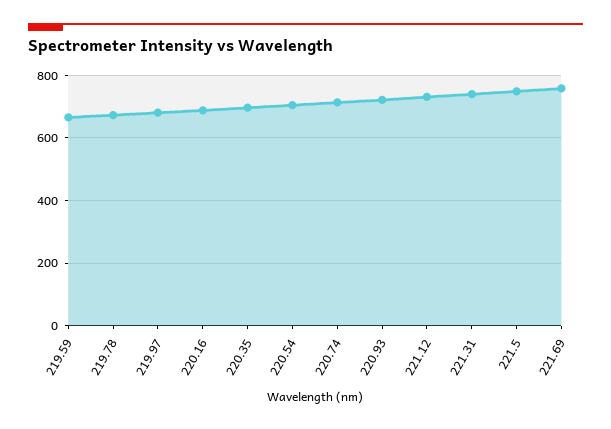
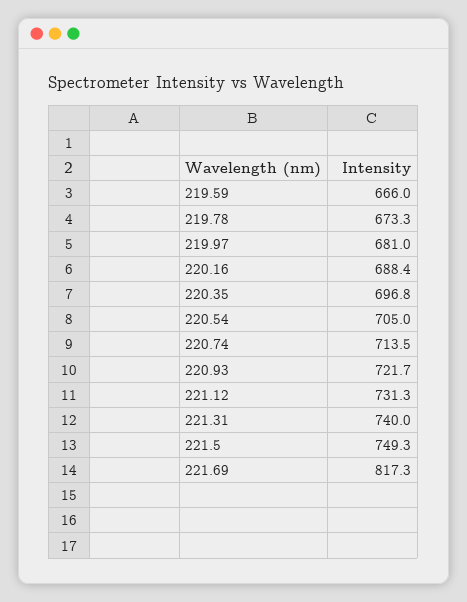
221.69: 760 -> 817.3

